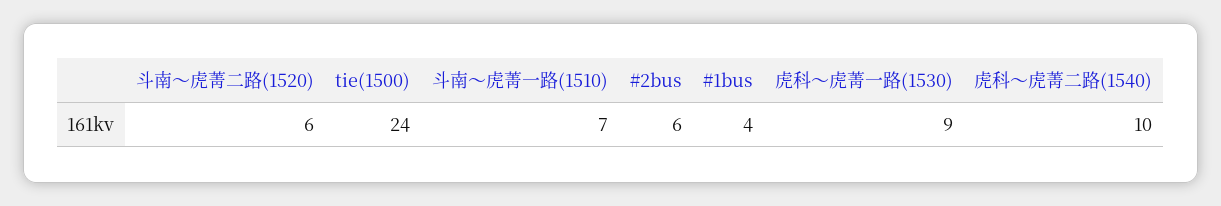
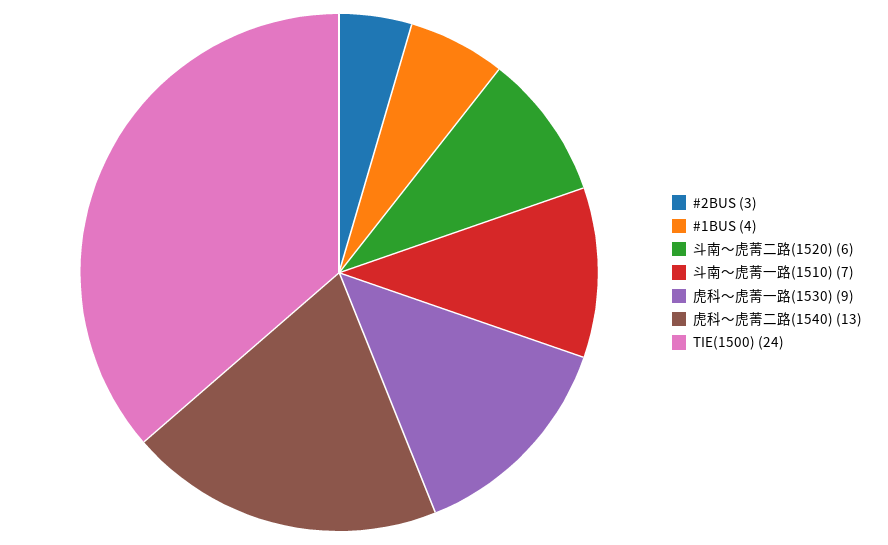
#2bus: 6 -> 3
虎科～虎菁二路(1540): 10 -> 13

